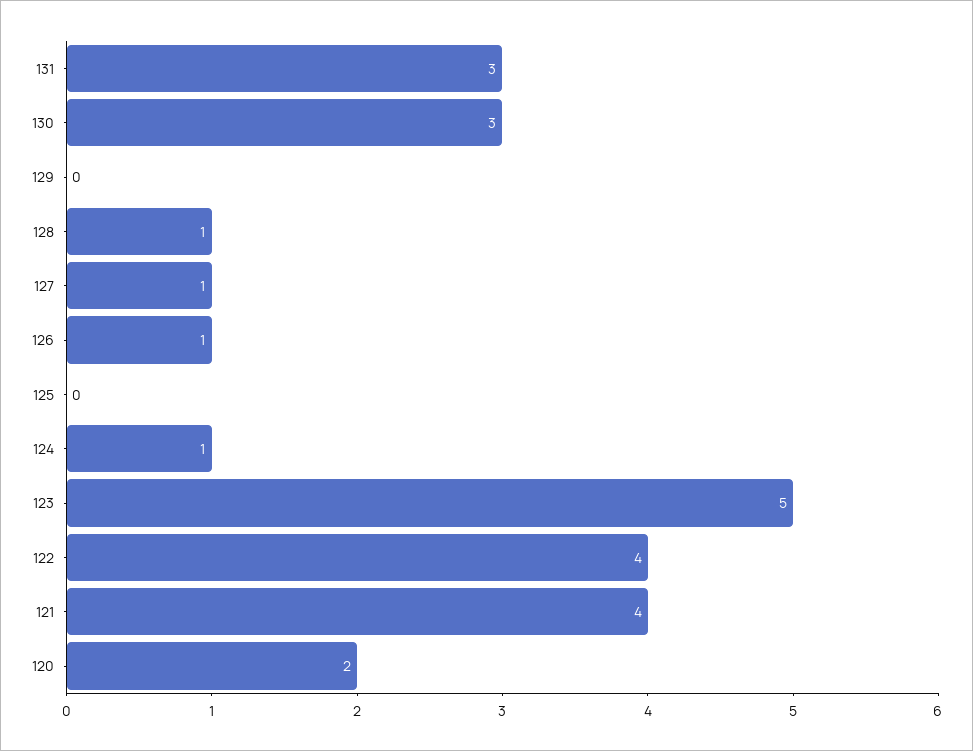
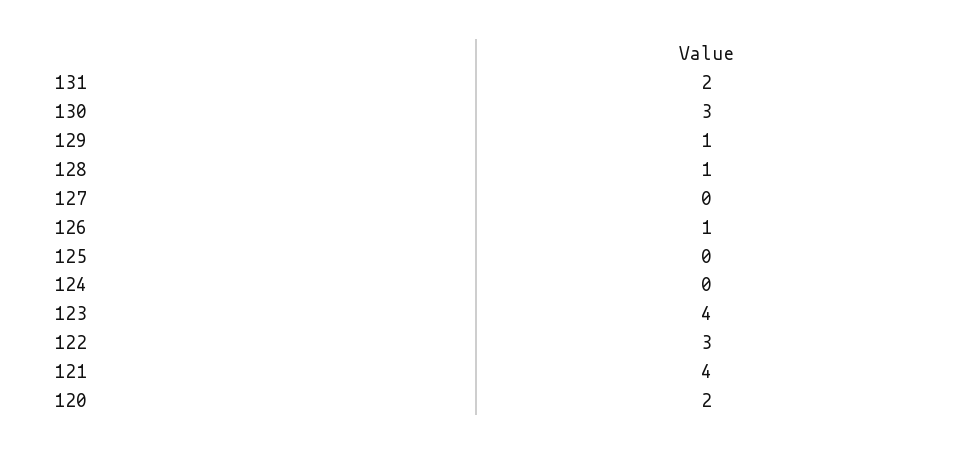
131: 3 -> 2
129: 0 -> 1
127: 1 -> 0
124: 1 -> 0
123: 5 -> 4
122: 4 -> 3

